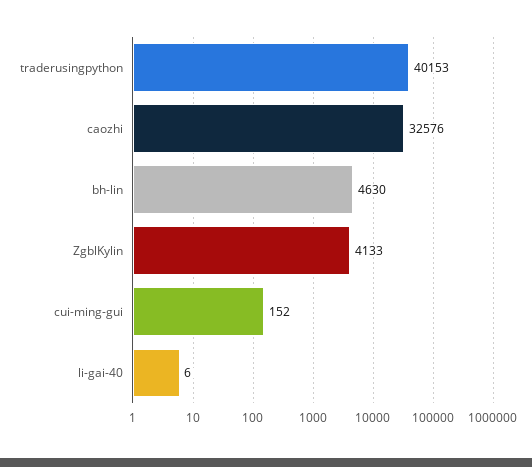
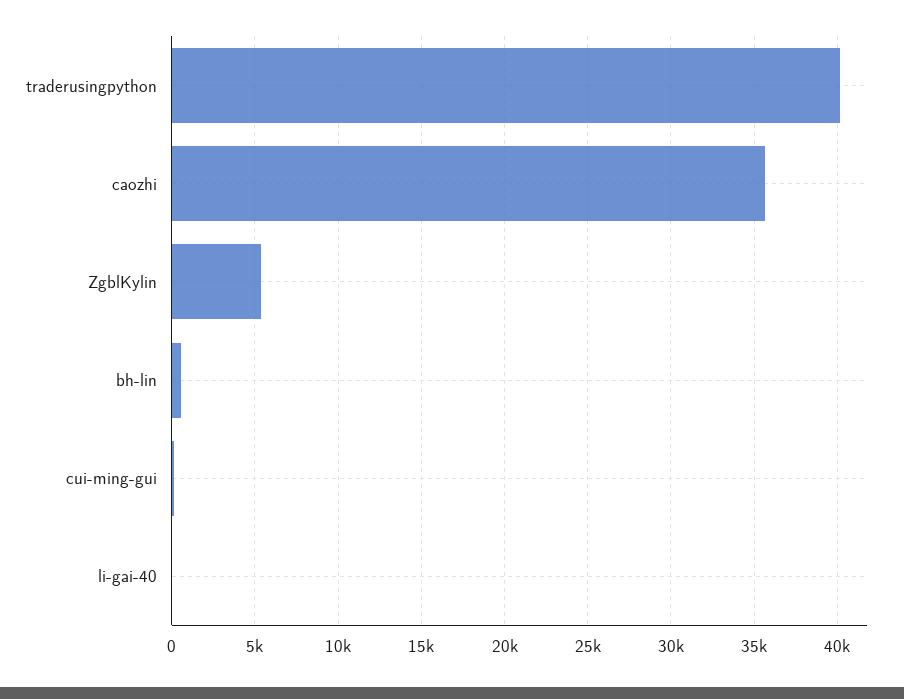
caozhi: 32576 -> 35500
bh-lin: 4630 -> 500
ZgblKylin: 4133 -> 5500

